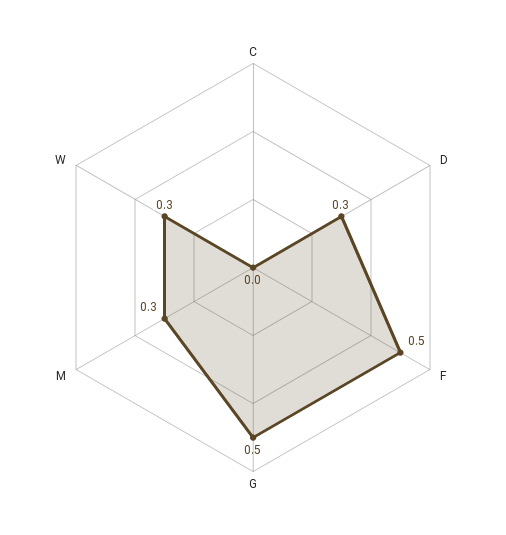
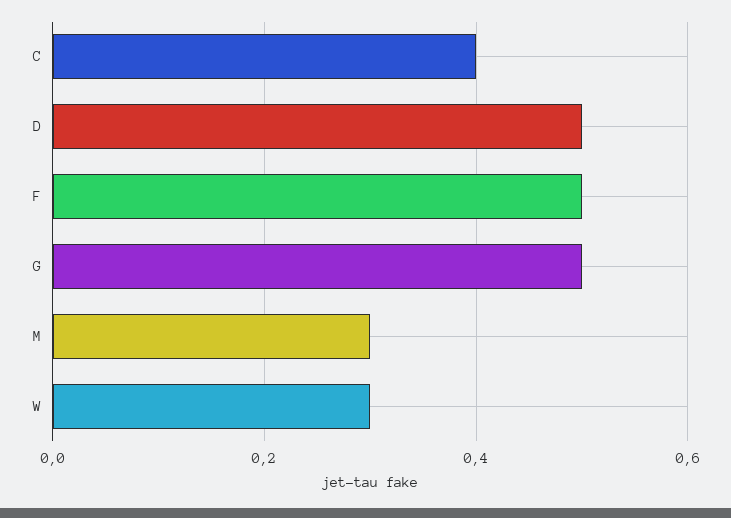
C: 0 -> 0.4
D: 0.3 -> 0.5

